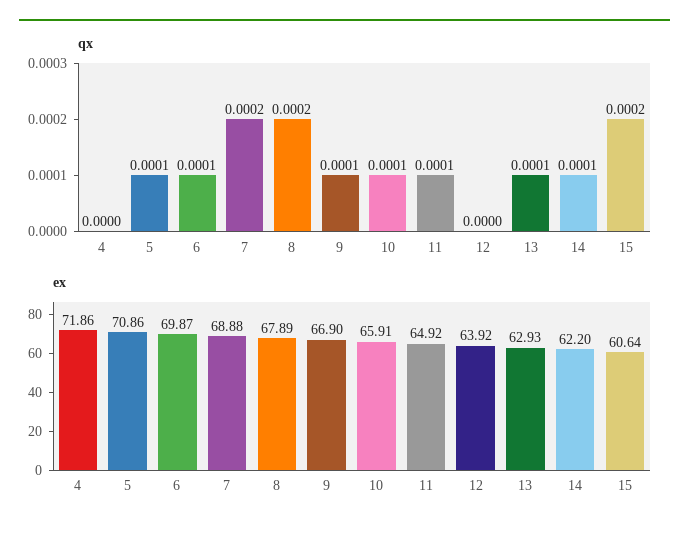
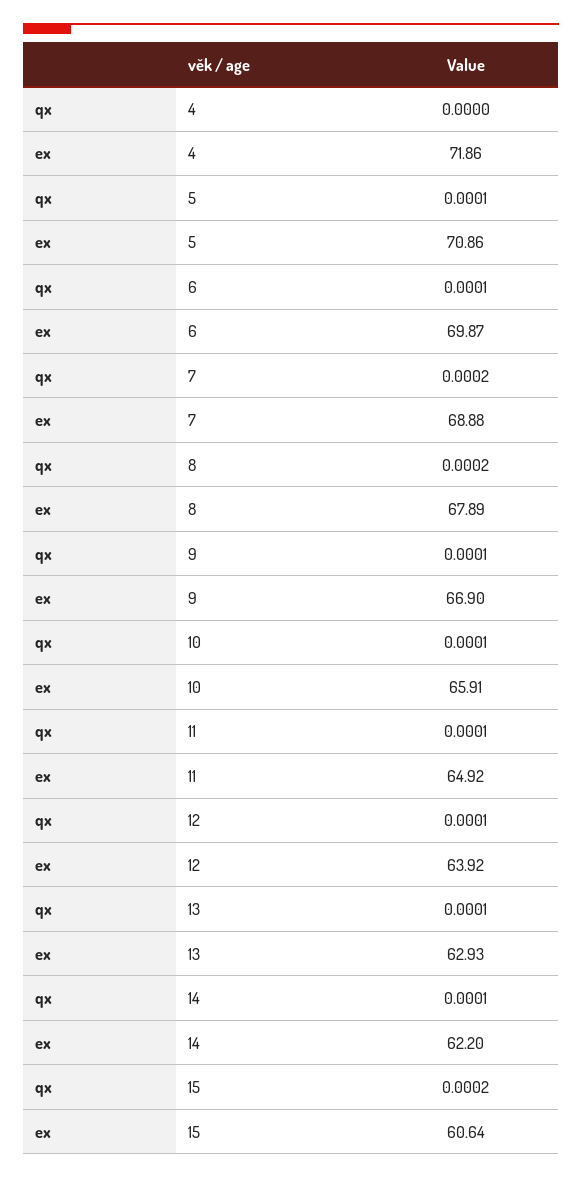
qx, 12: 0 -> 0.0001

